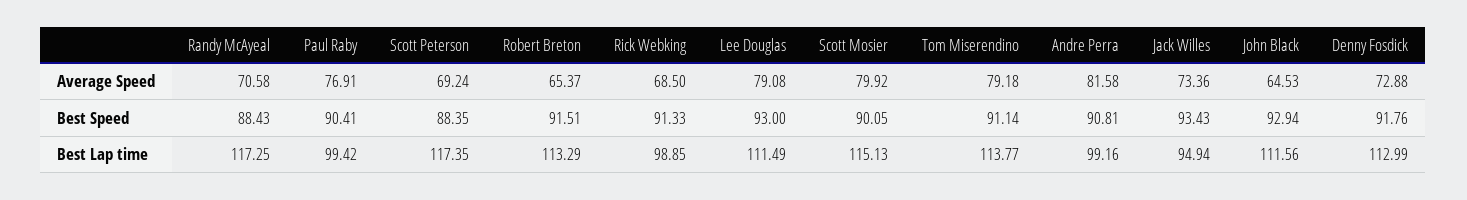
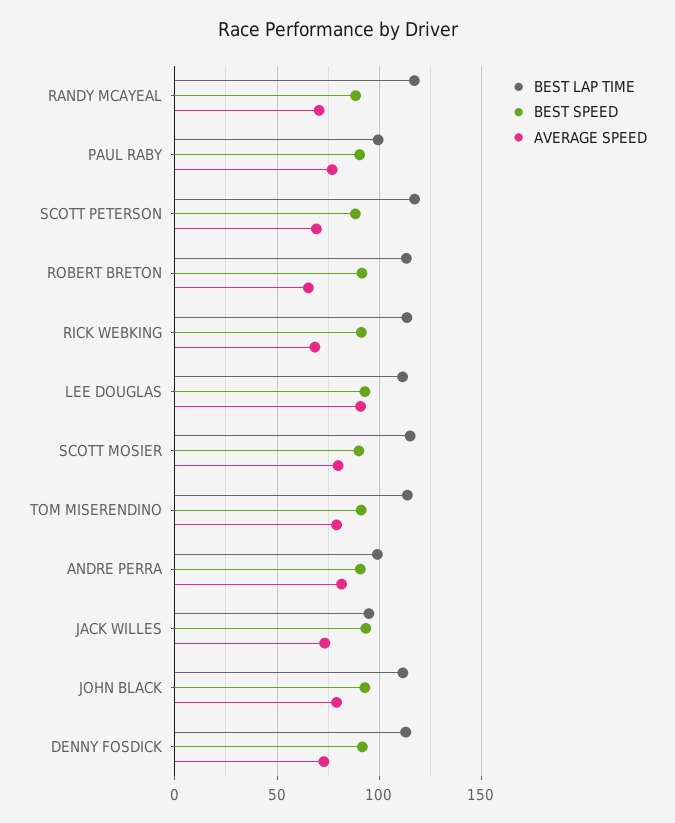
Average Speed, Lee Douglas: 79.08 -> 90
Average Speed, John Black: 64.53 -> 80
Best Lap time, Rick Webking: 98.85 -> 115

